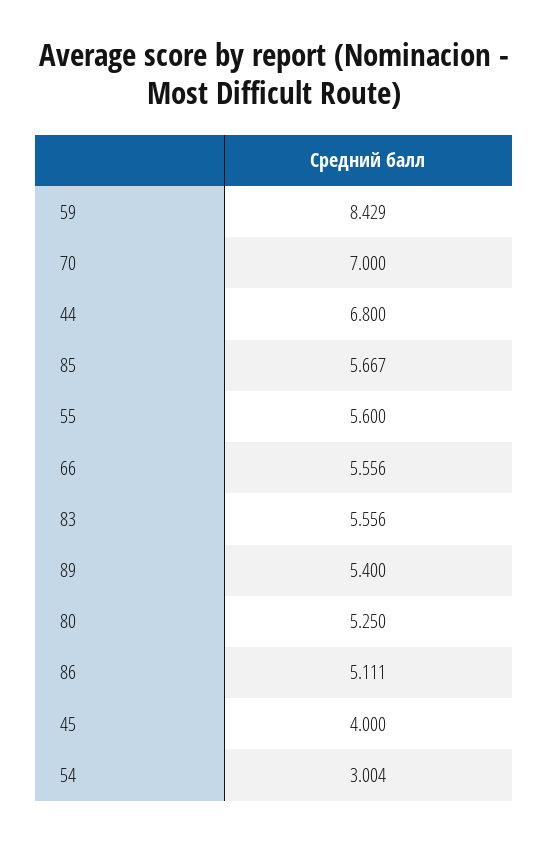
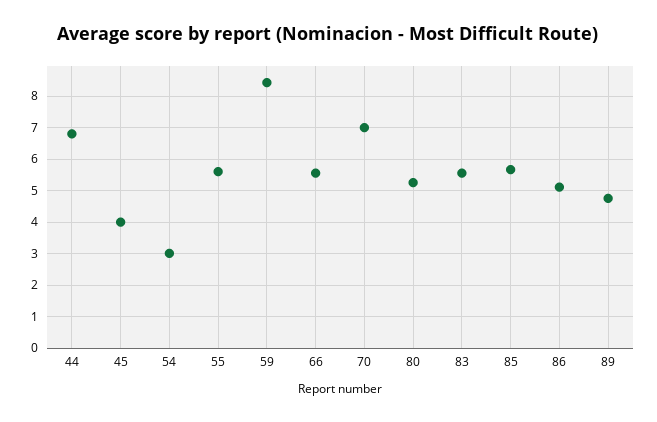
89: 5.4 -> 4.8

